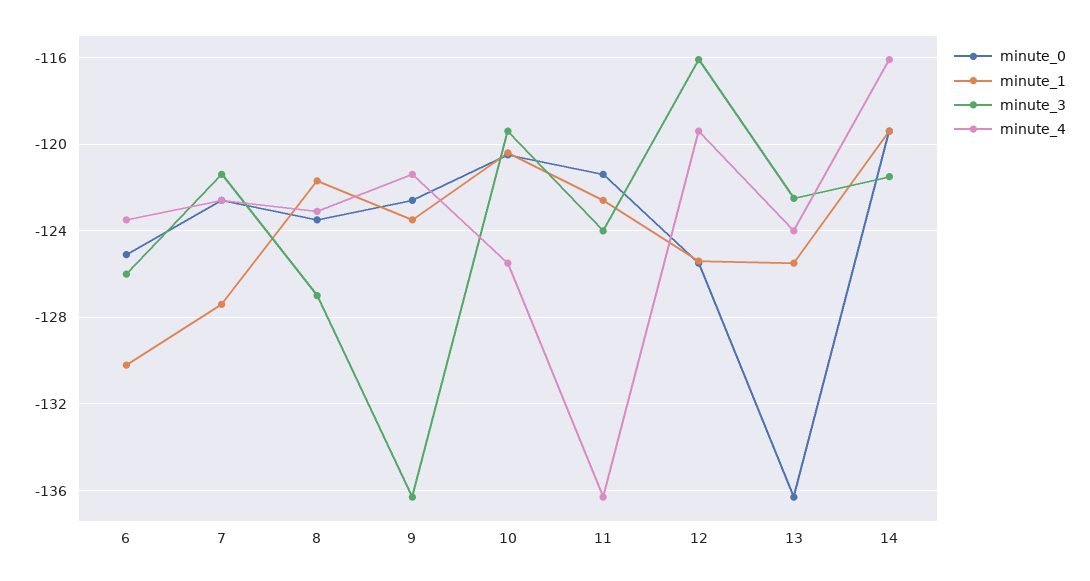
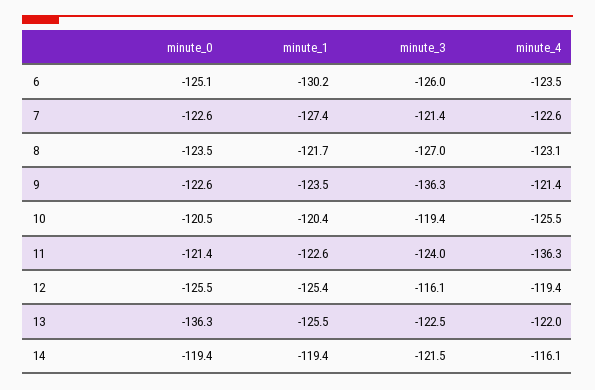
minute_4, 13: -124 -> -122

